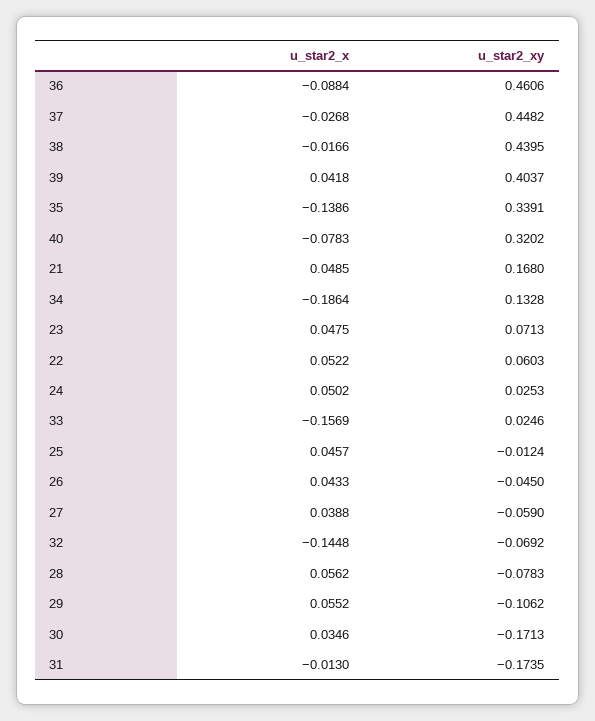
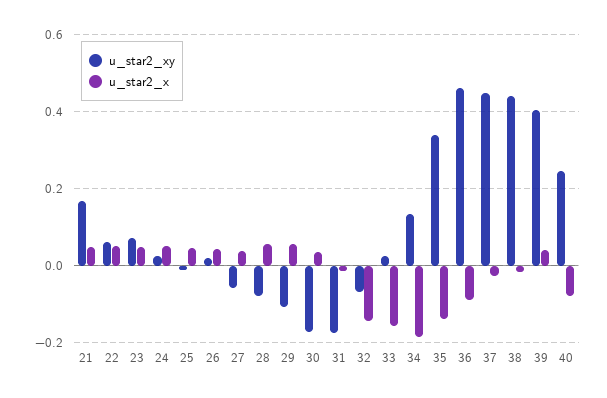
u_star2_xy, 40: 0.3202 -> 0.24
u_star2_xy, 26: -0.045 -> 0.02

